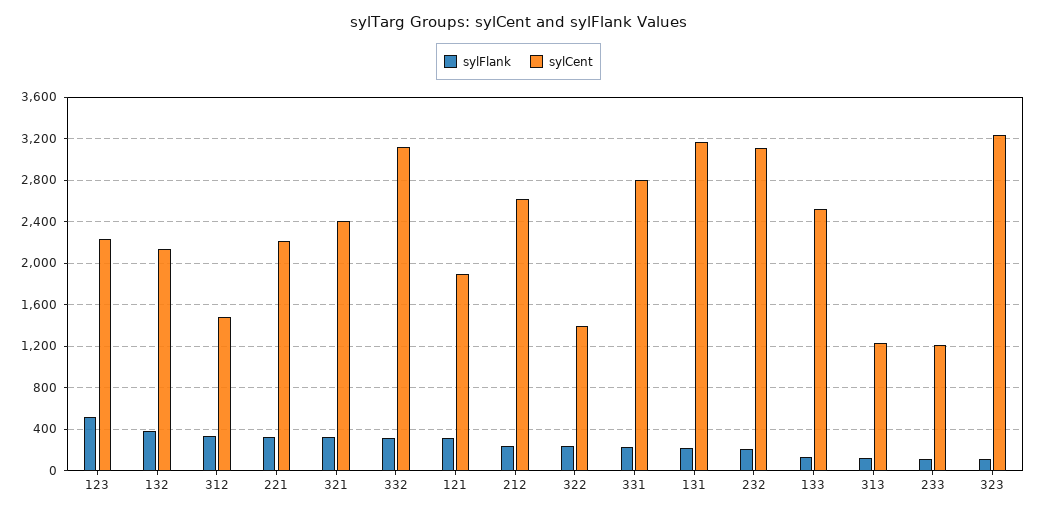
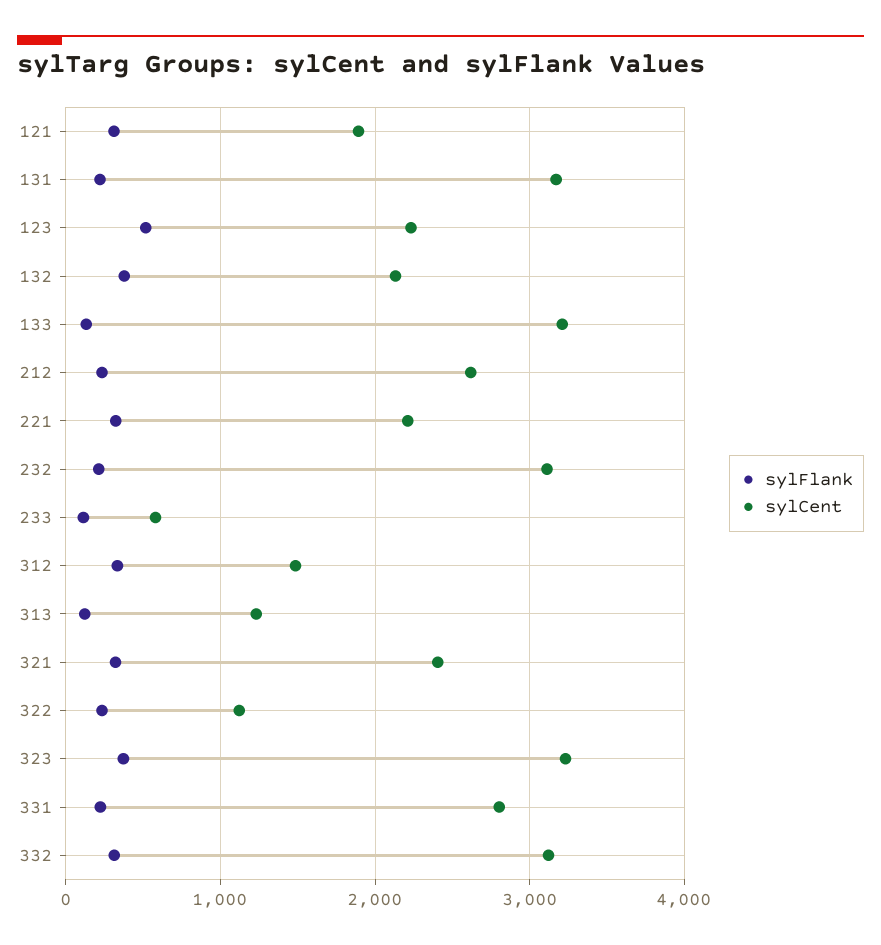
sylCent, 322: 1400 -> 1100
sylCent, 133: 2500 -> 3200
sylCent, 233: 1200 -> 600
sylFlank, 323: 100 -> 400

